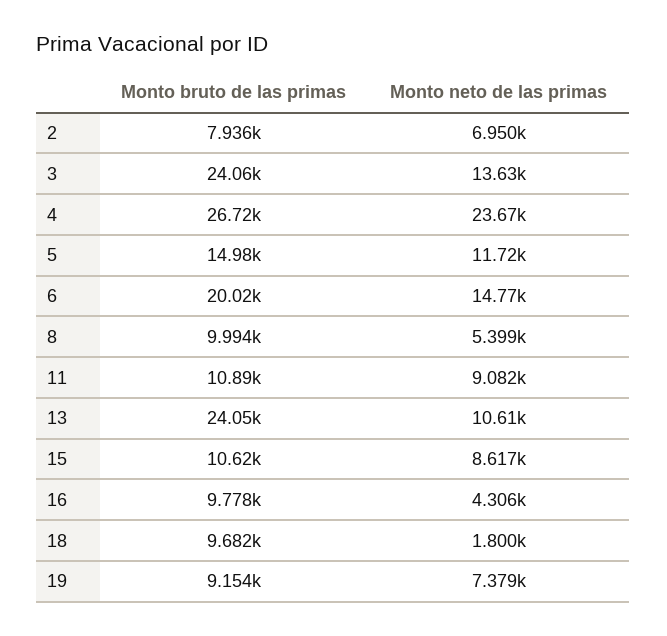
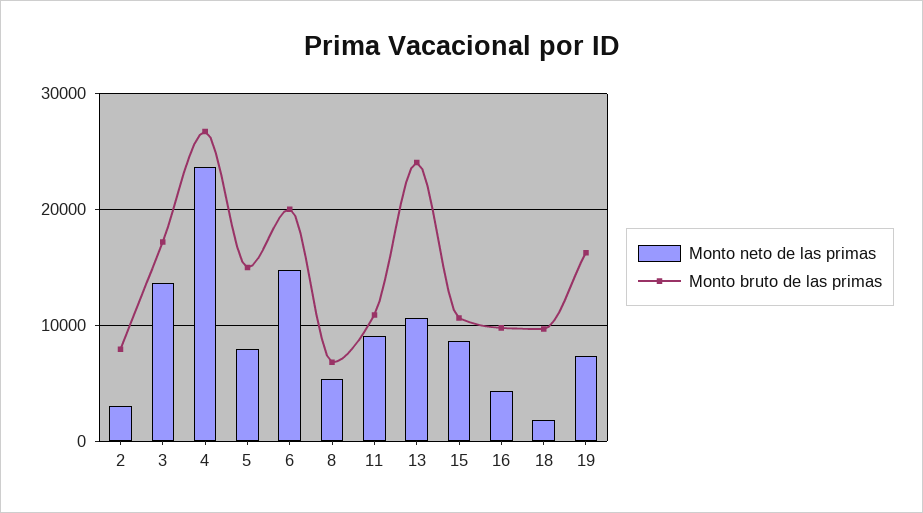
Monto neto de las primas, 2: 6950 -> 3000
Monto bruto de las primas, 3: 24060 -> 17000
Monto neto de las primas, 5: 11720 -> 8000
Monto bruto de las primas, 8: 9994 -> 7000
Monto bruto de las primas, 19: 9154 -> 16000

